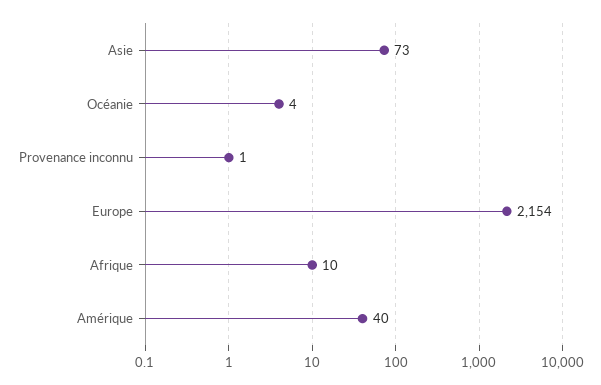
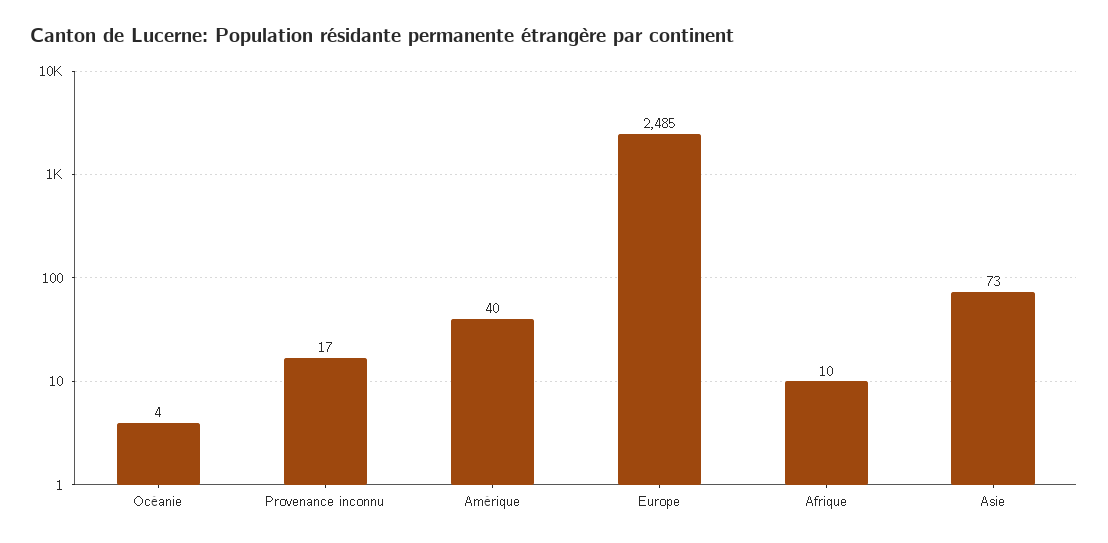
Provenance inconnu: 1 -> 17
Europe: 2154 -> 2485

